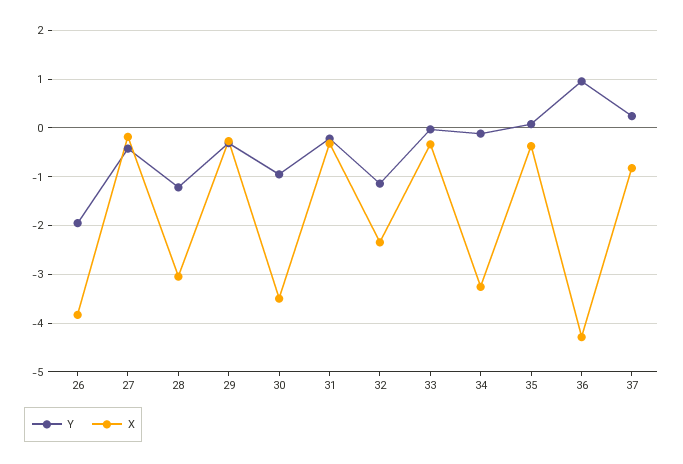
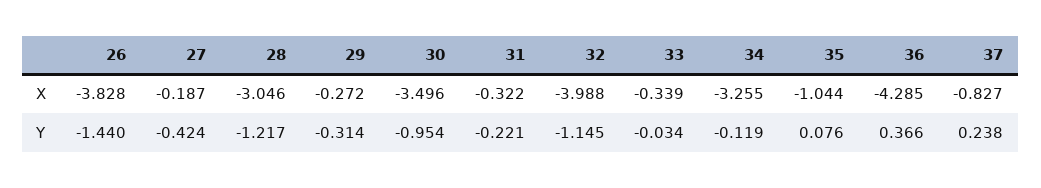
Y, 26: -2 -> -1.44
X, 32: -2.4 -> -3.988
X, 35: -0.4 -> -1.044
Y, 36: 1 -> 0.366

